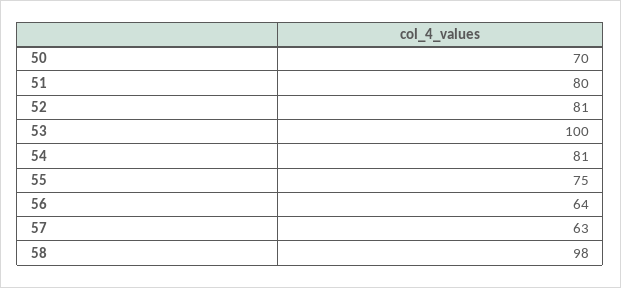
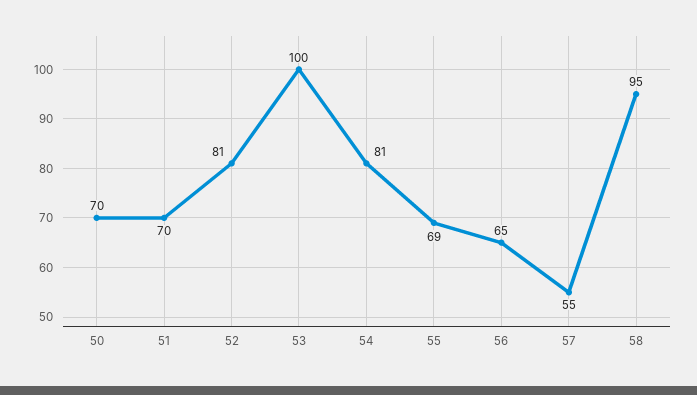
51: 80 -> 70
55: 75 -> 69
56: 64 -> 65
57: 63 -> 55
58: 98 -> 95

